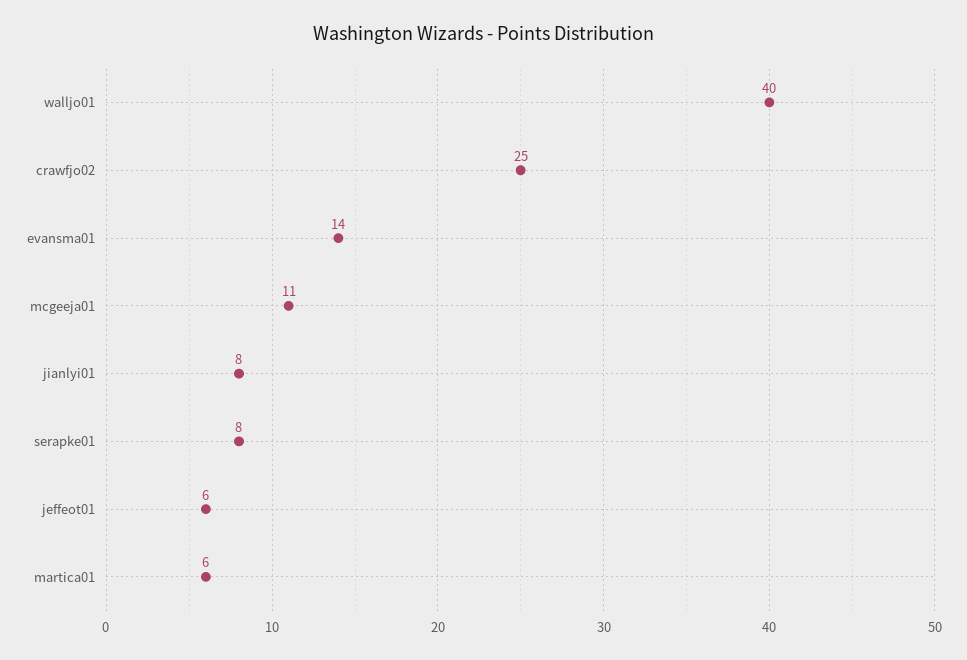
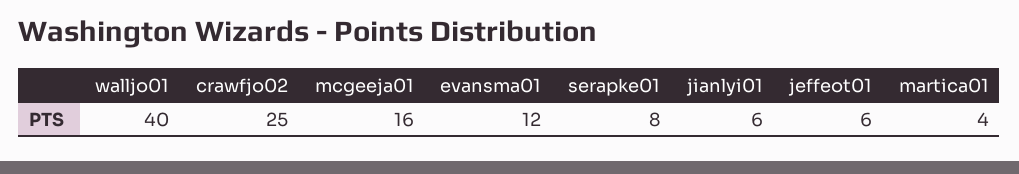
evansma01: 14 -> 12
mcgeeja01: 11 -> 16
jianlyi01: 8 -> 6
martica01: 6 -> 4

